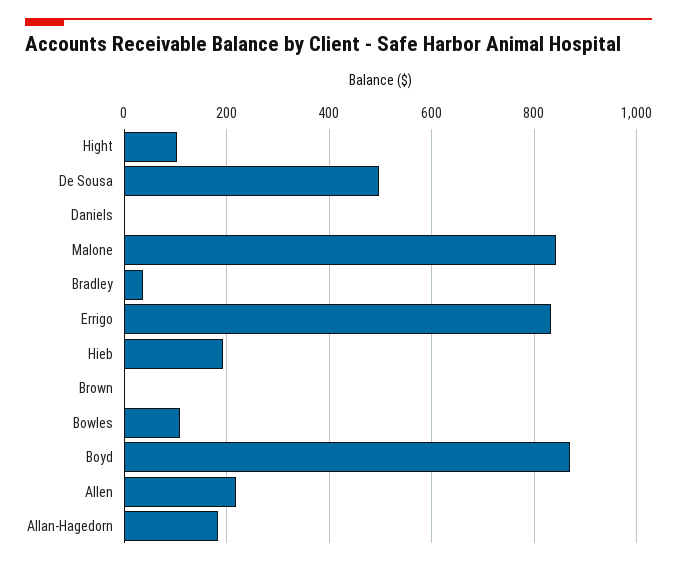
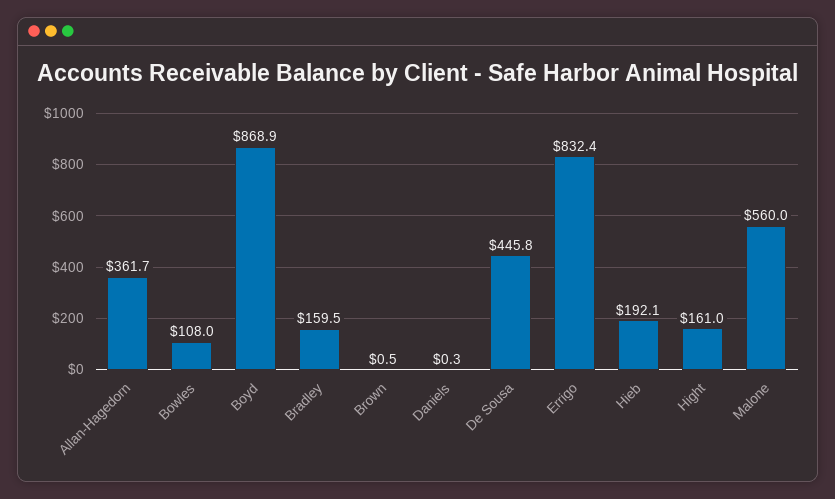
Hight: 100 -> 161
De Sousa: 500 -> 445.8
Malone: 840 -> 560
Bradley: 40 -> 159.5
Allen: 220 -> none
Allan-Hagedorn: 180 -> 361.7

